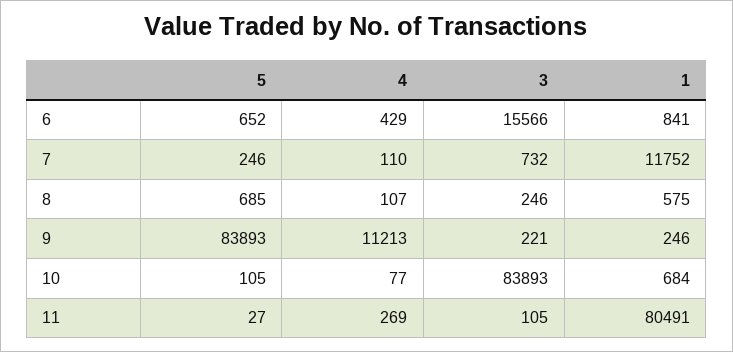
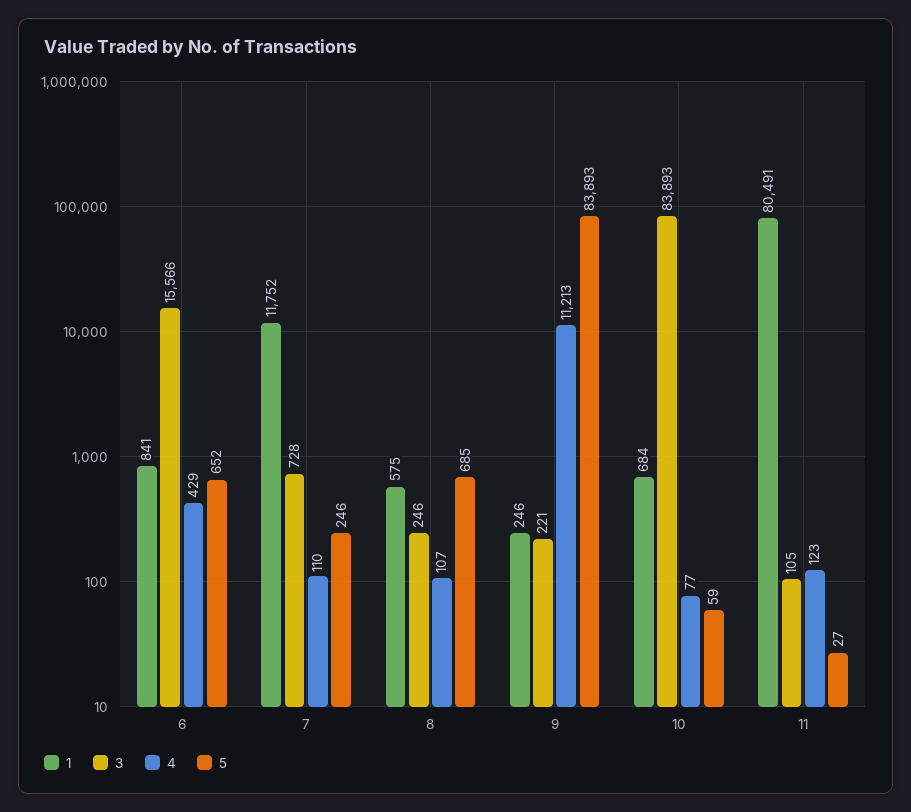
3, 7: 732 -> 728
5, 10: 105 -> 59
4, 11: 269 -> 123

